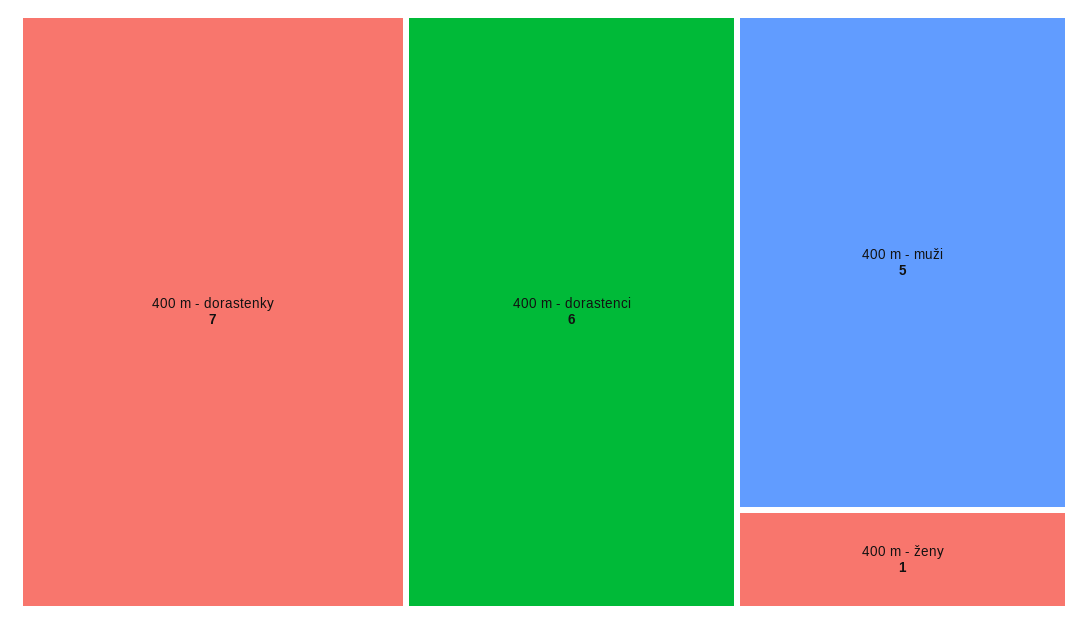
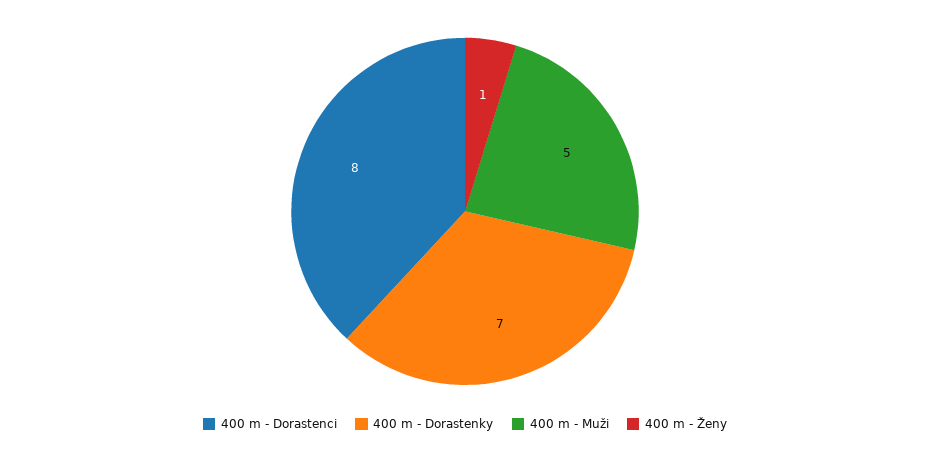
400 m - dorastenci: 6 -> 8

